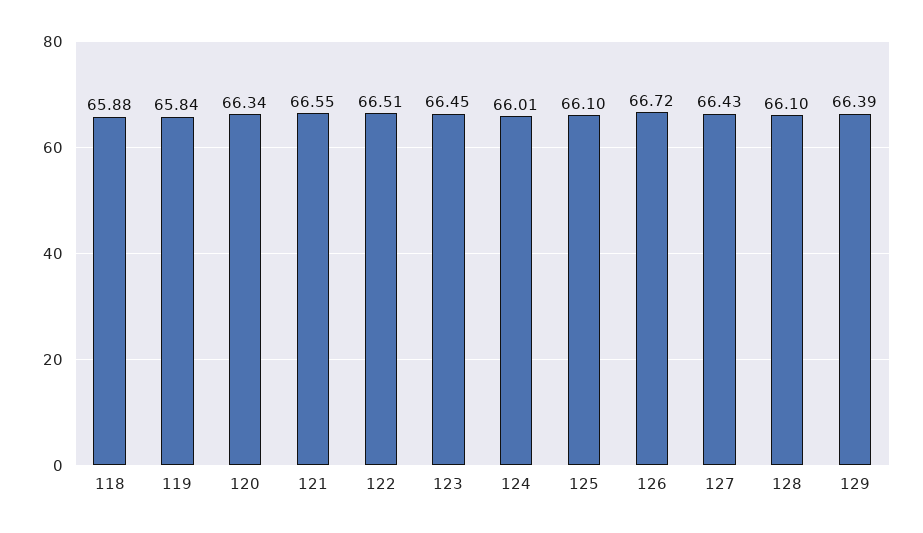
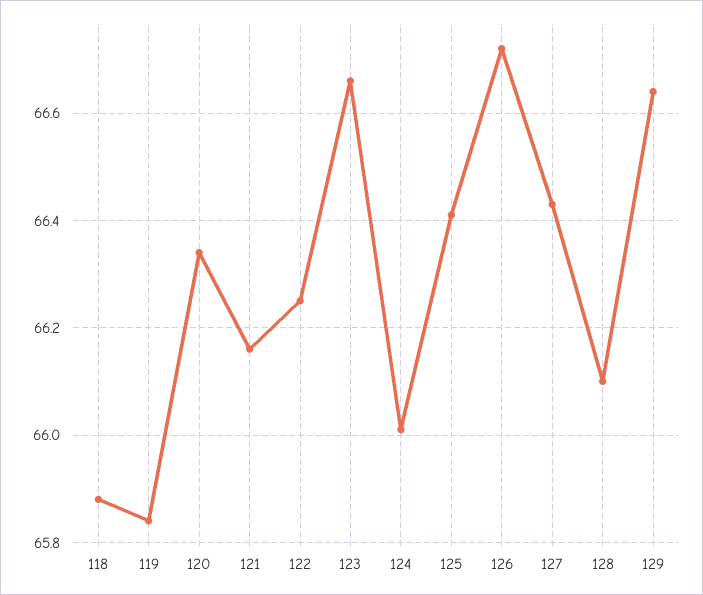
121: 66.55 -> 66.15
122: 66.51 -> 66.25
123: 66.45 -> 66.65
125: 66.1 -> 66.4
129: 66.39 -> 66.65

